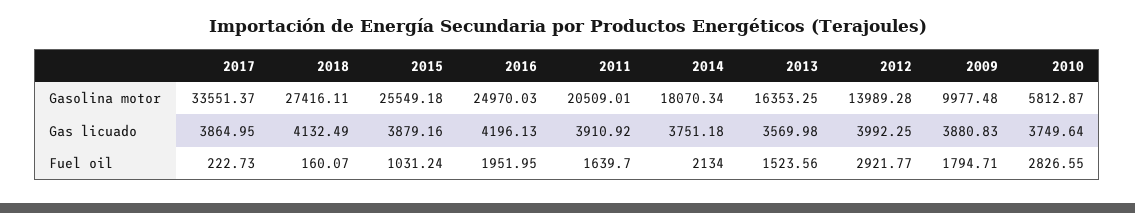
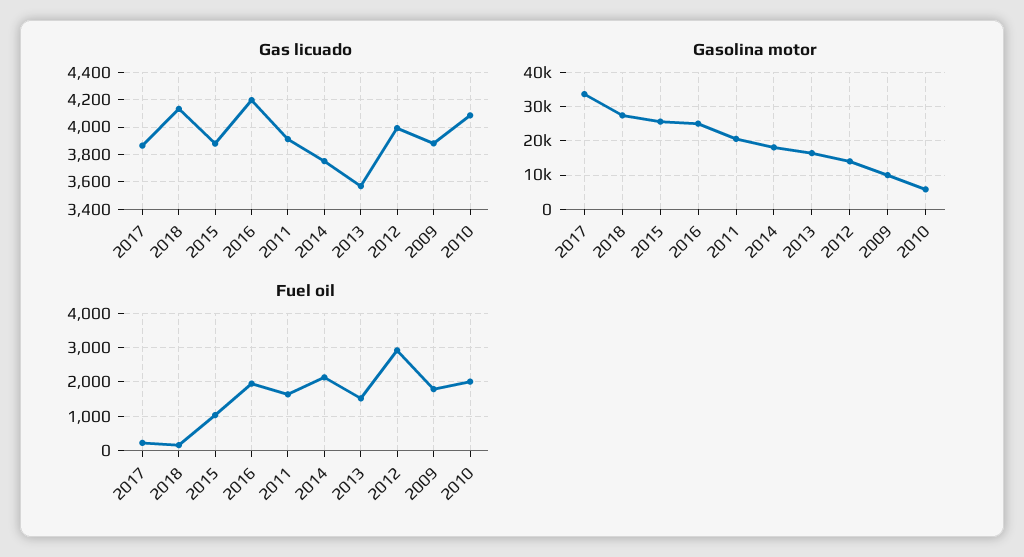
Gas licuado, 2010: 3749.64 -> 4100
Fuel oil, 2010: 2826.55 -> 2000

